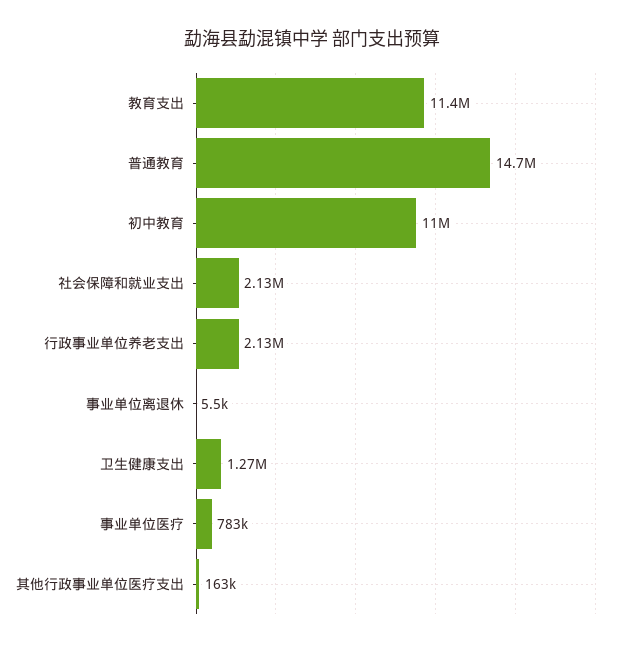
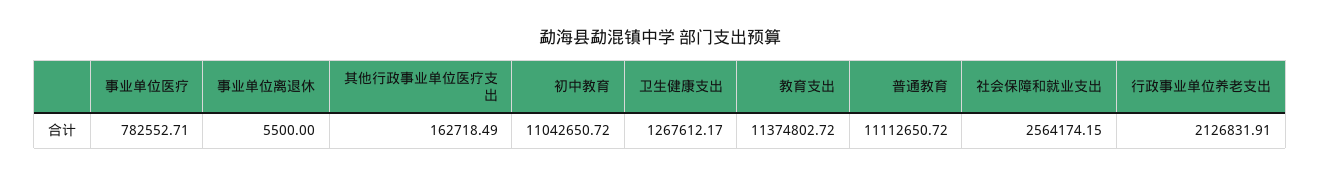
普通教育: 14700000 -> 11112650.72
社会保障和就业支出: 2130000 -> 2564174.15

